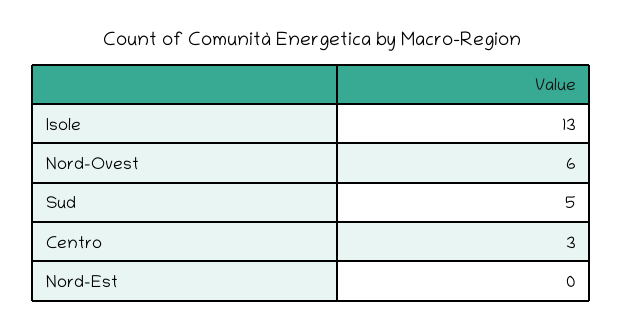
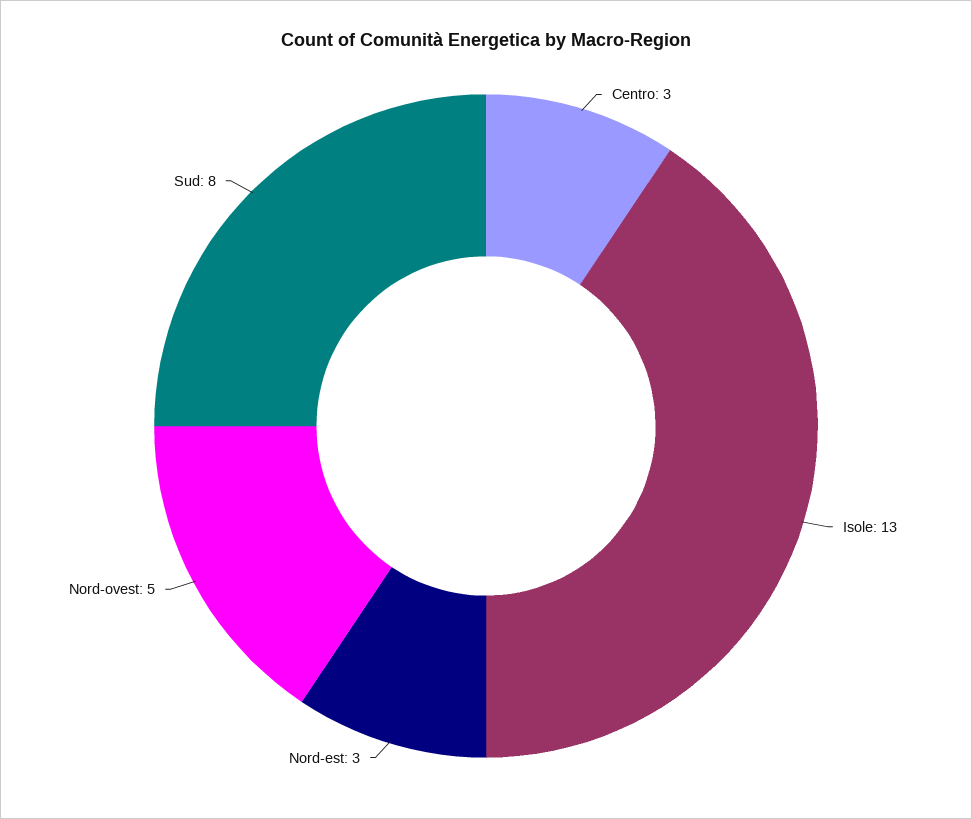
Nord-Ovest: 6 -> 5
Sud: 5 -> 8
Nord-Est: 0 -> 3

